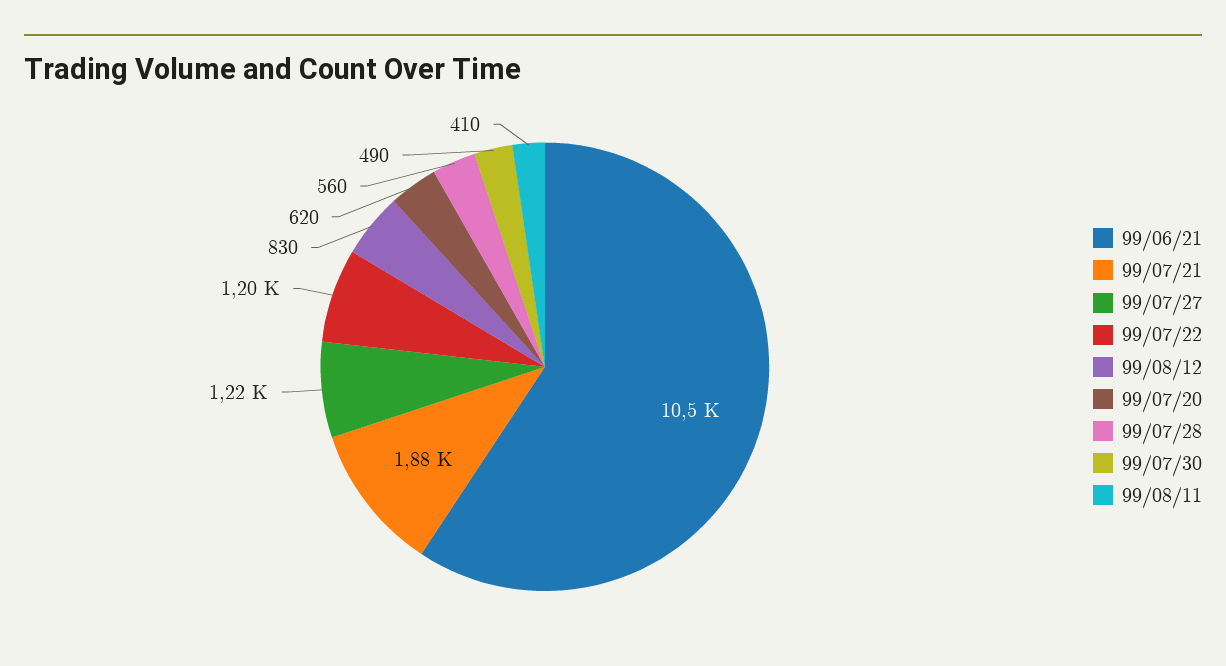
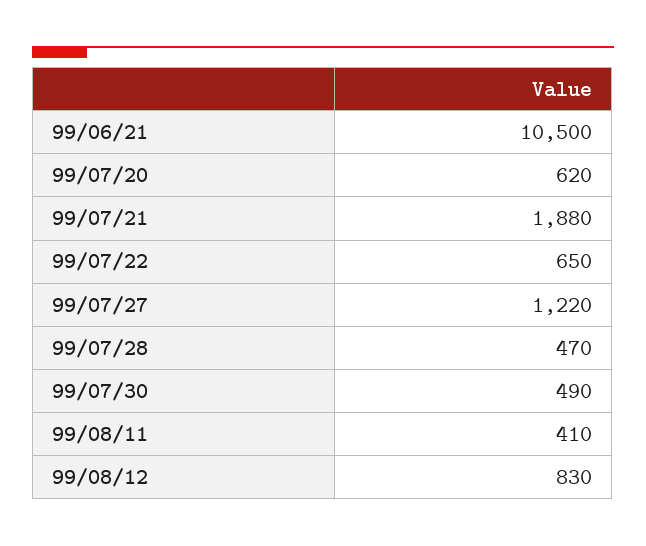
99/07/22: 1200 -> 650
99/07/28: 560 -> 470

